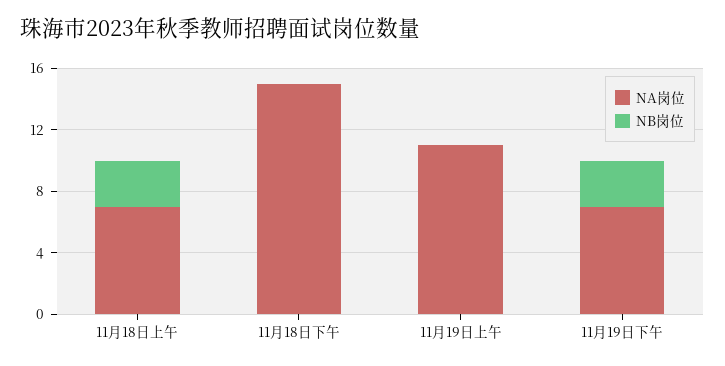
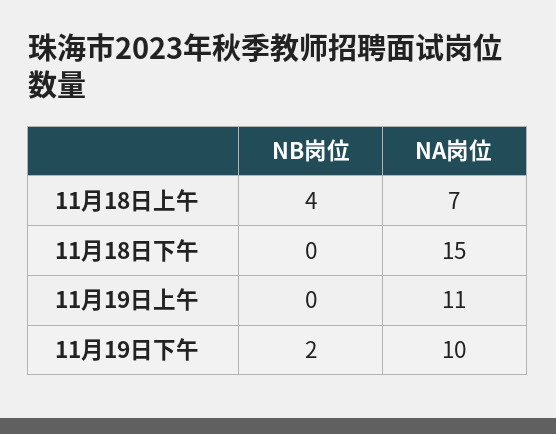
NB岗位, 11月18日上午: 3 -> 4
NA岗位, 11月19日下午: 7 -> 10
NB岗位, 11月19日下午: 3 -> 2

